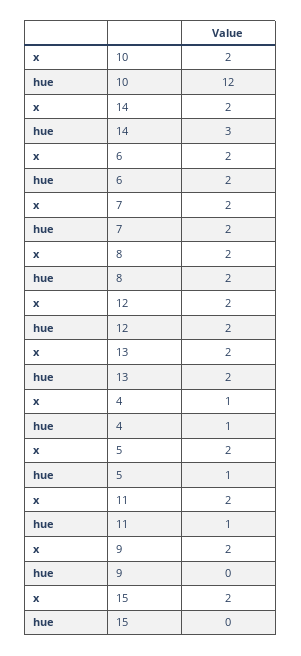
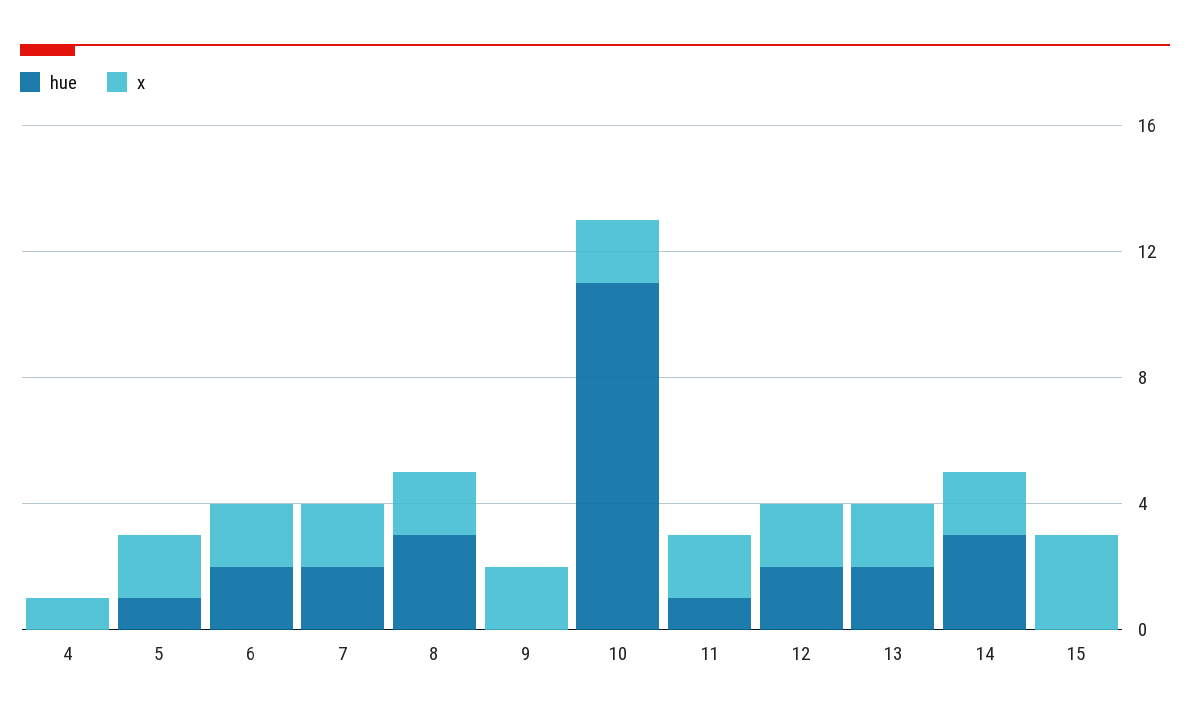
hue, 10: 12 -> 11
hue, 8: 2 -> 3
hue, 4: 1 -> 0
x, 15: 2 -> 3

